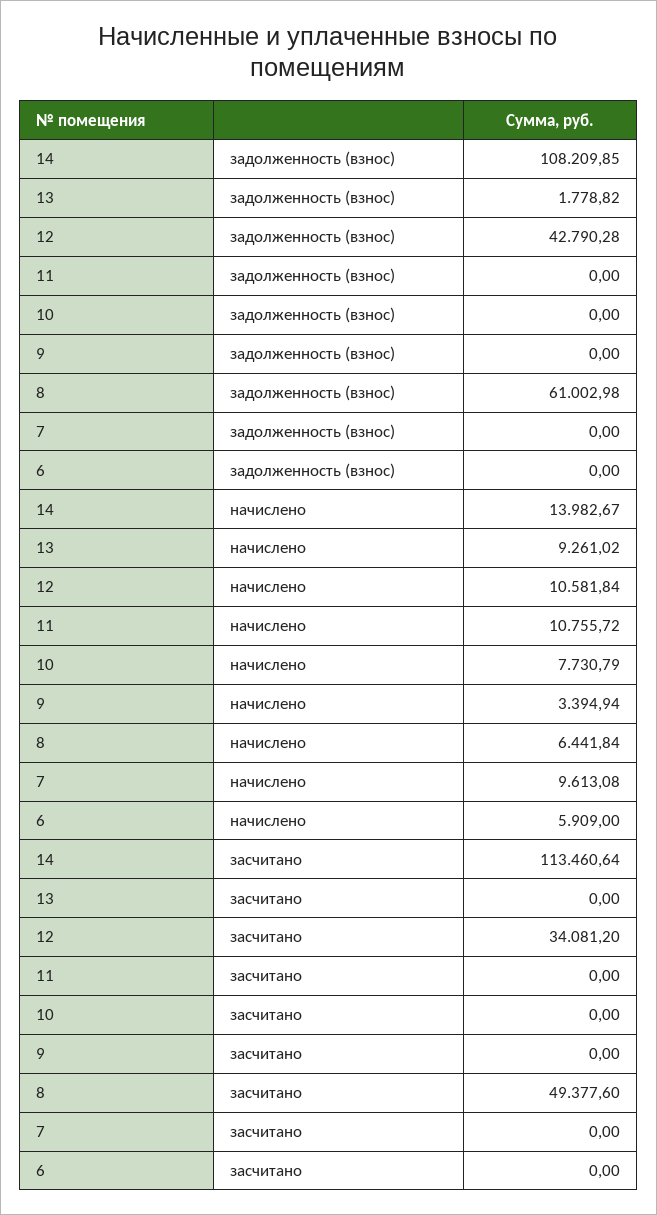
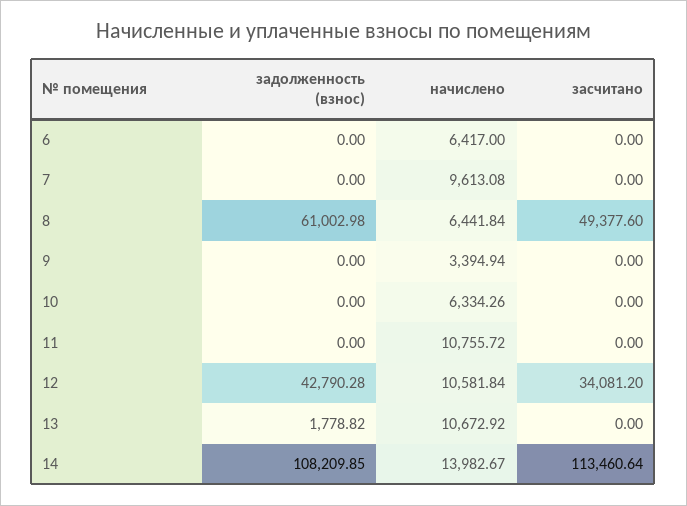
13, начислено: 9261.02 -> 10672.92
10, начислено: 7730.79 -> 6334.26
6, начислено: 5909 -> 6417

